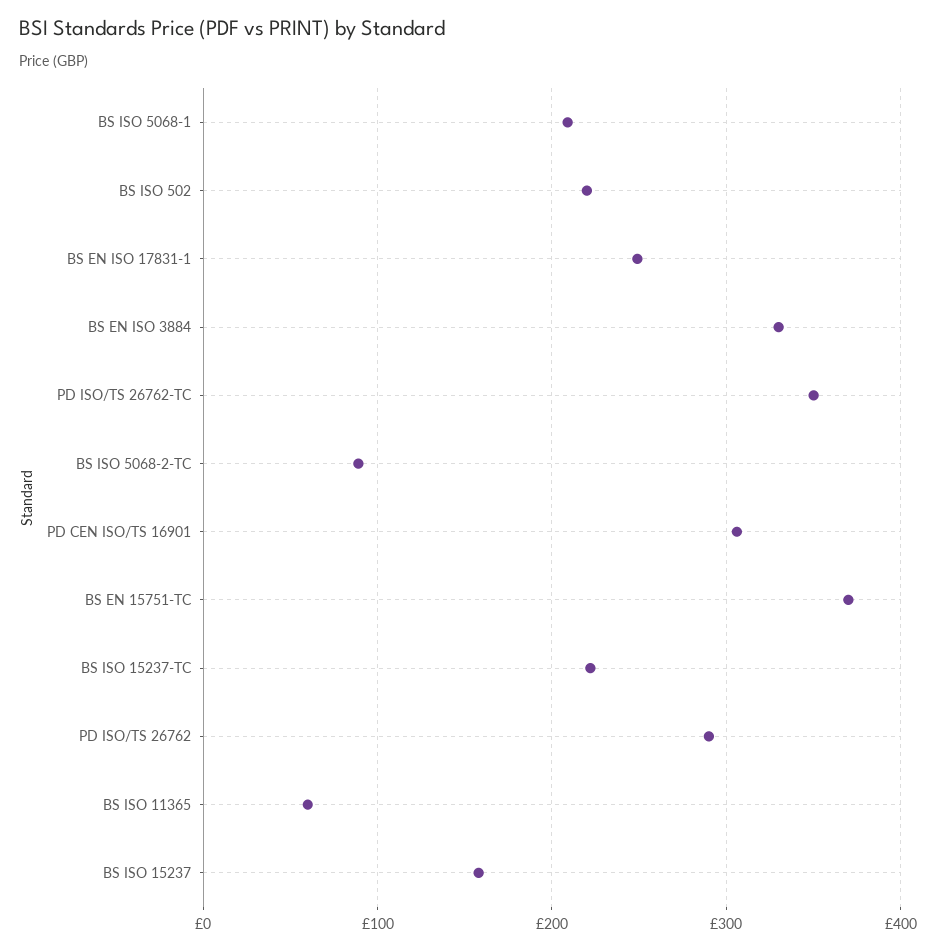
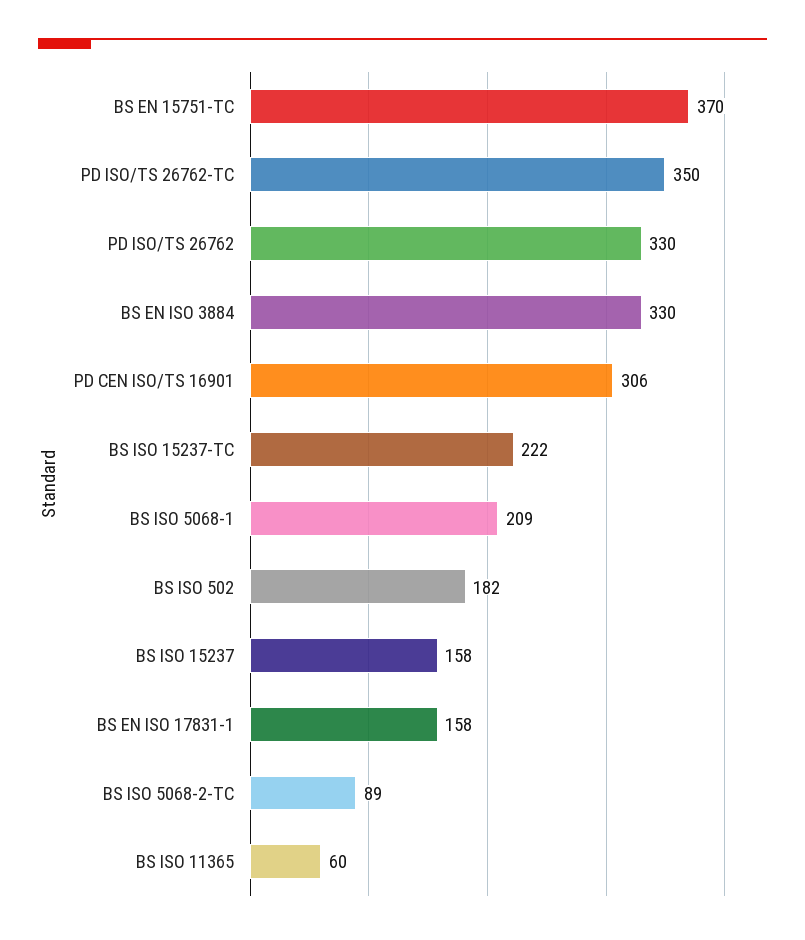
BS ISO 502: 220 -> 182
BS EN ISO 17831-1: 250 -> 158
PD ISO/TS 26762: 290 -> 330

